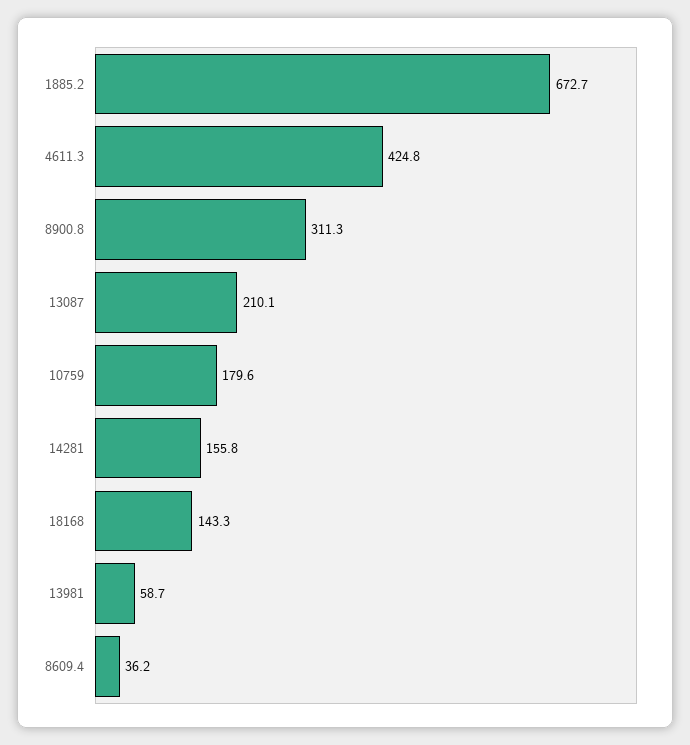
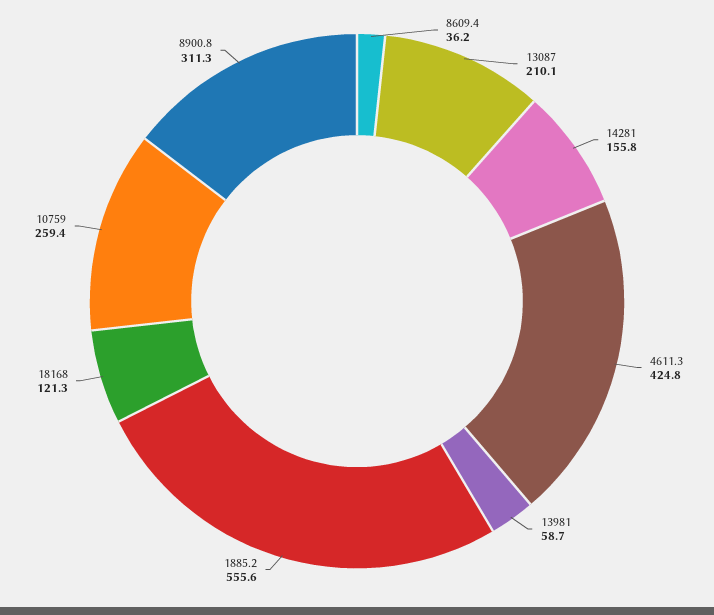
1885.2: 672.7 -> 555.6
10759: 179.6 -> 259.4
18168: 143.3 -> 121.3

